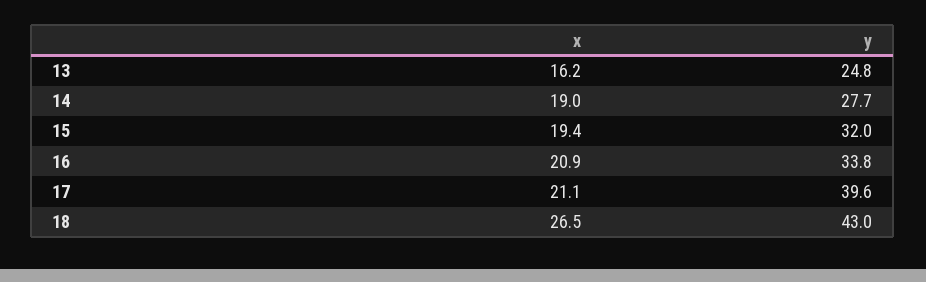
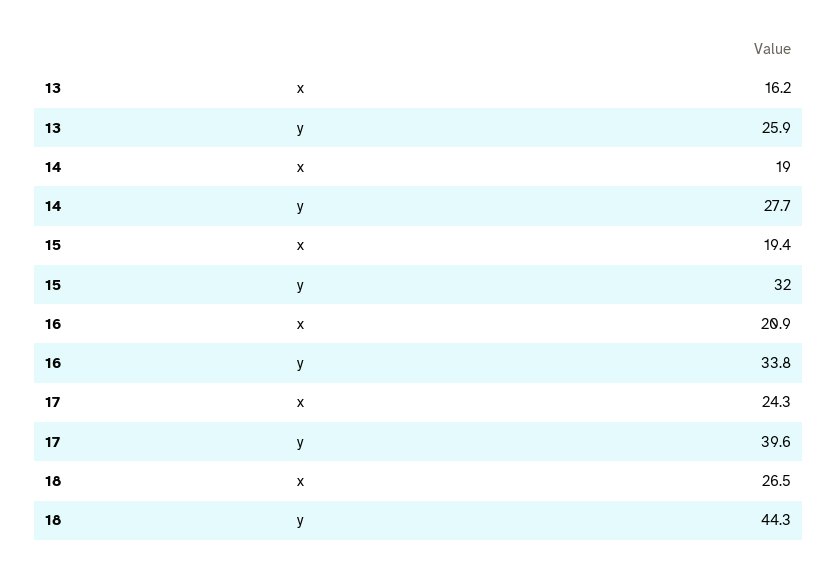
y, 13: 24.8 -> 25.9
x, 17: 21.1 -> 24.3
y, 18: 43 -> 44.3

